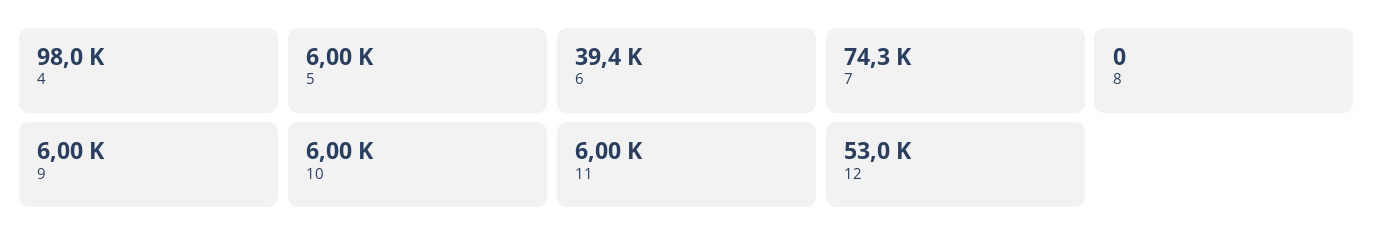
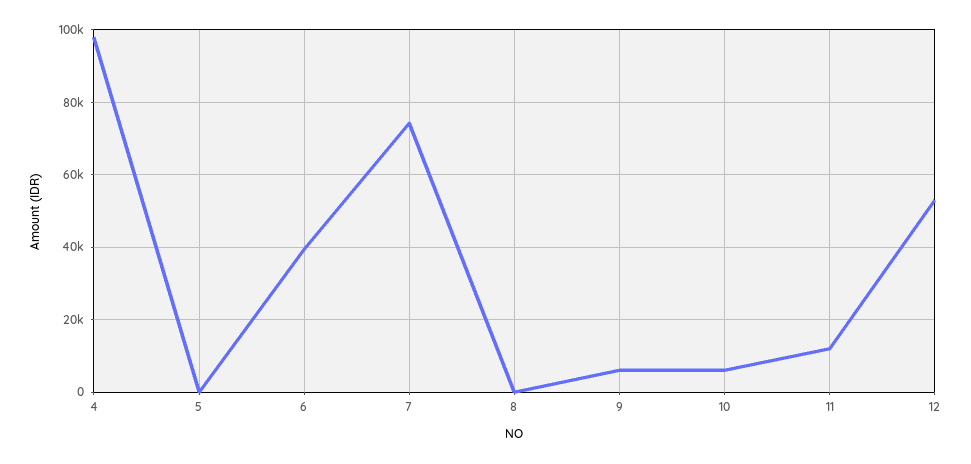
5: 6000 -> 0
11: 6000 -> 12000

